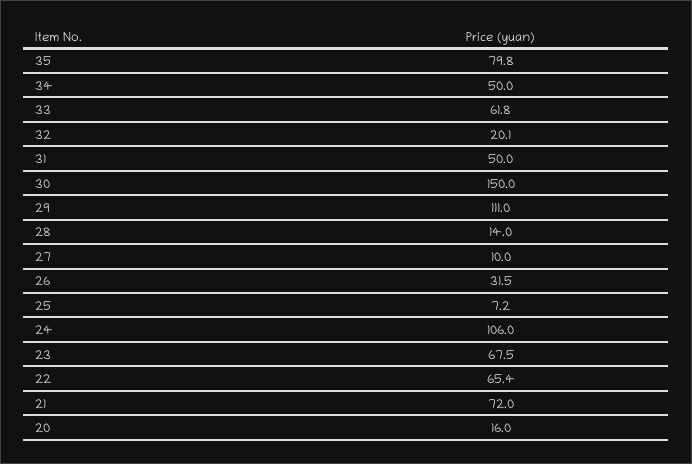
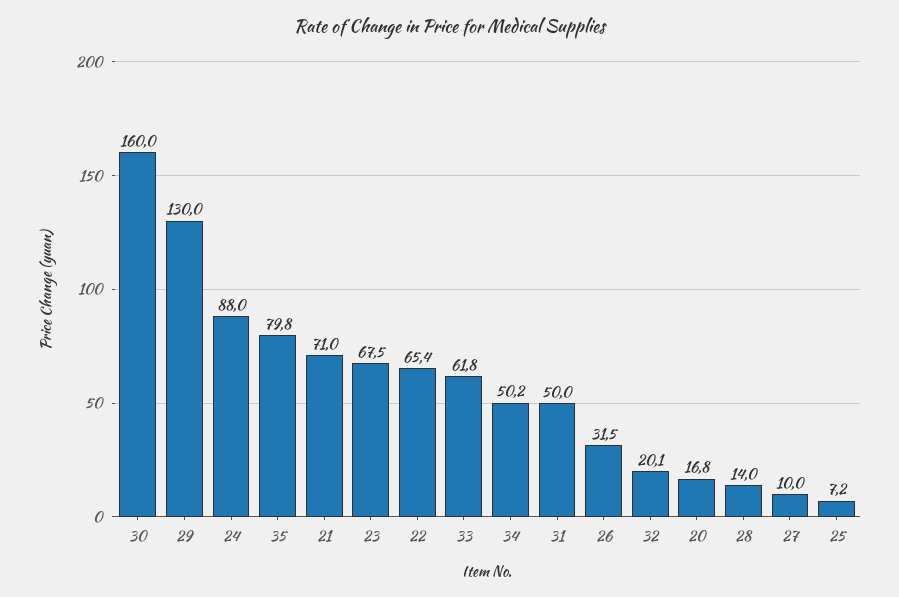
34: 50 -> 50.2
30: 150 -> 160
29: 111 -> 130
24: 106 -> 88
21: 72 -> 71
20: 16 -> 16.8

